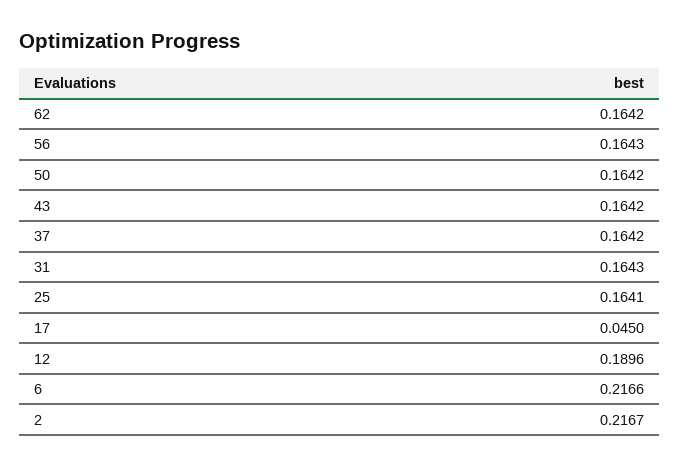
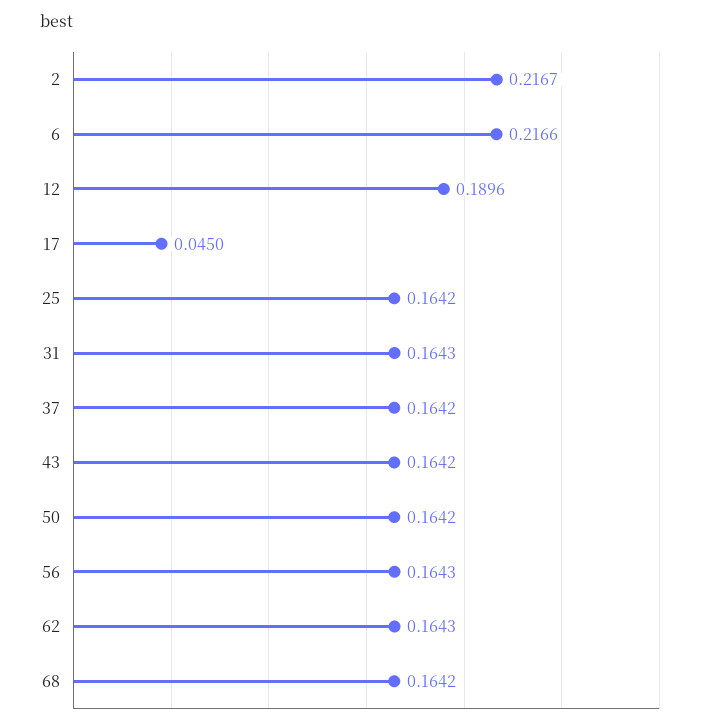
62: 0.1642 -> 0.1643
25: 0.1641 -> 0.1642
68: none -> 0.1642

